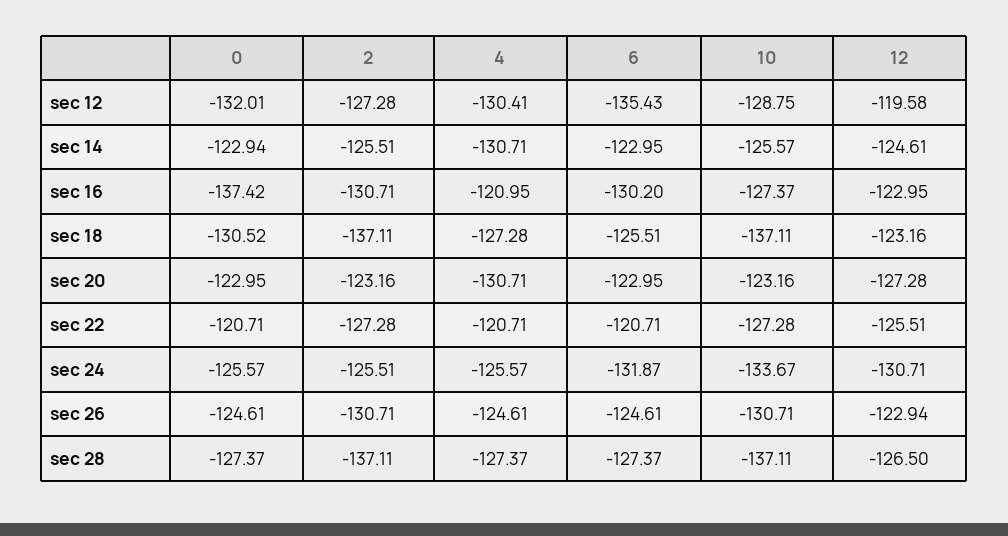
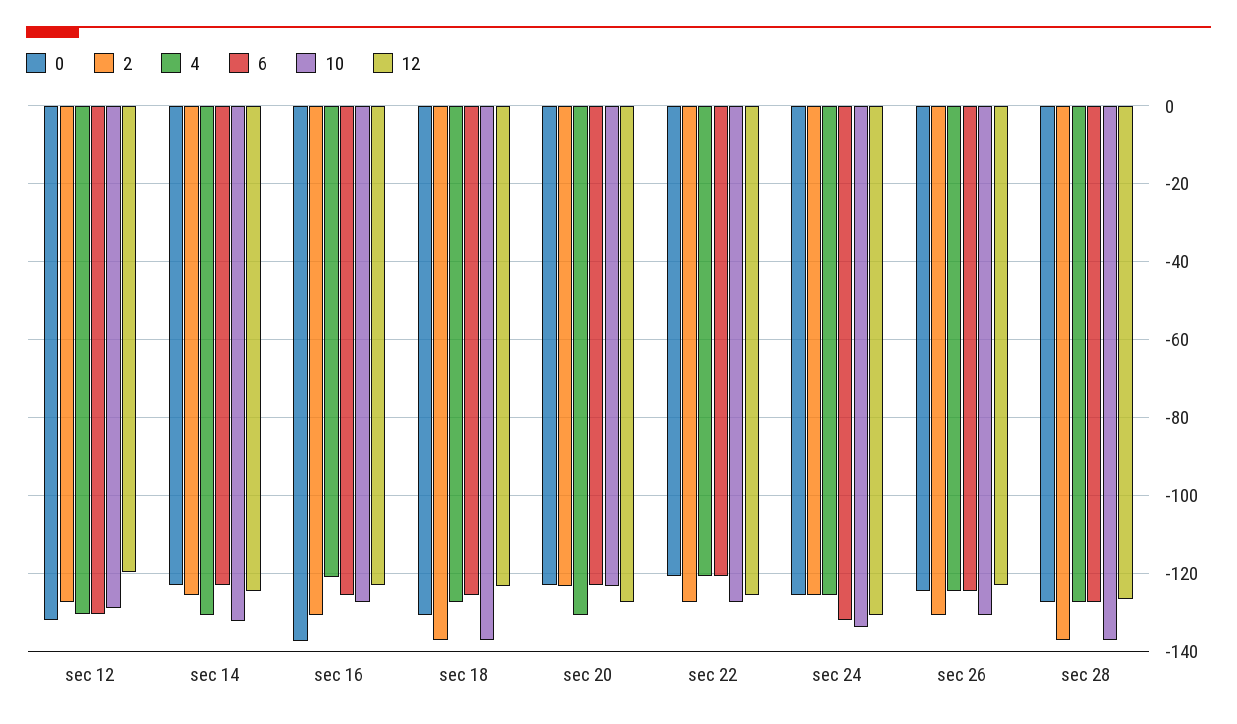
6, sec 12: -135.43 -> -130
10, sec 14: -125.57 -> -132
6, sec 16: -130.2 -> -126

